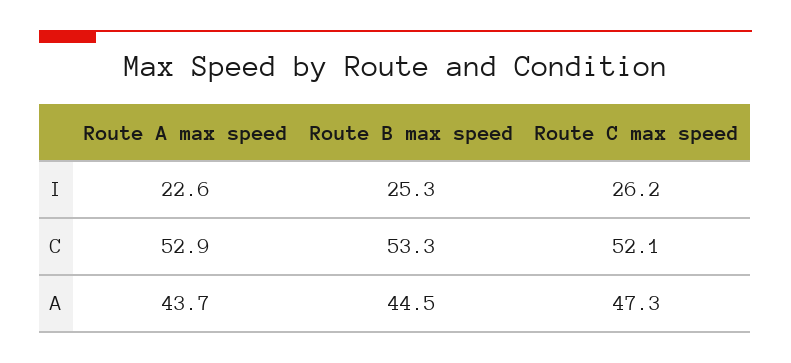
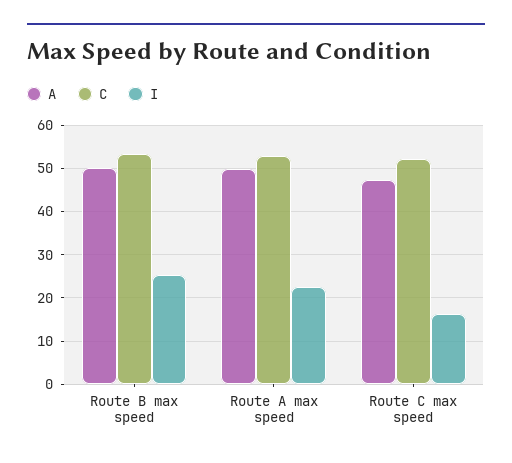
I, Route C max speed: 26.2 -> 16
A, Route A max speed: 43.7 -> 50
A, Route B max speed: 44.5 -> 50

